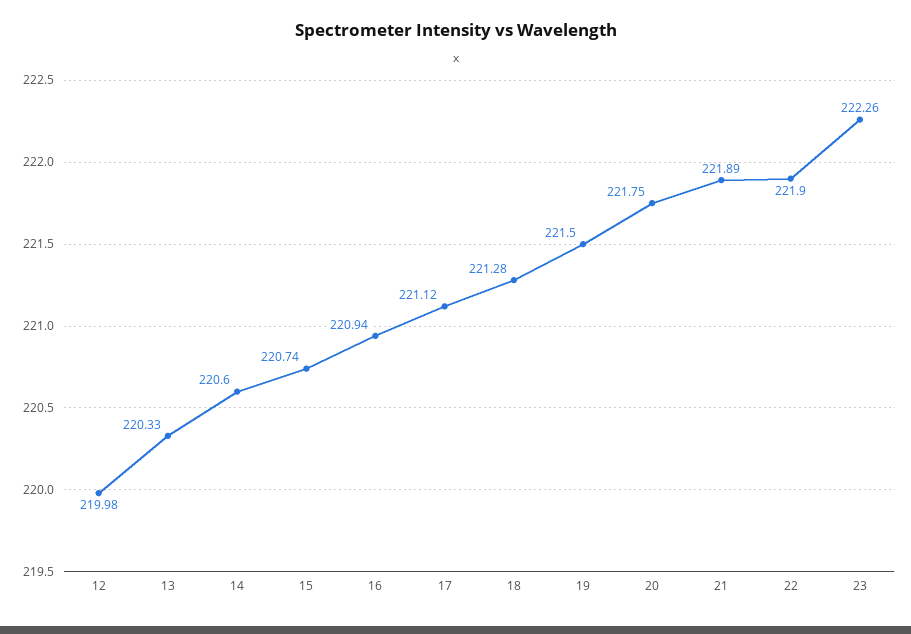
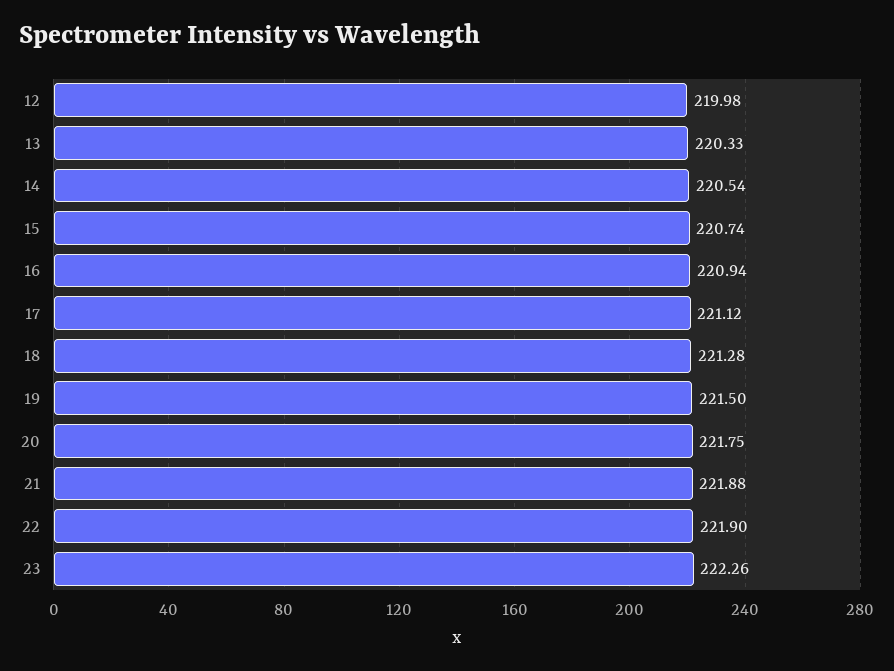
14: 220.6 -> 220.54
21: 221.89 -> 221.88

